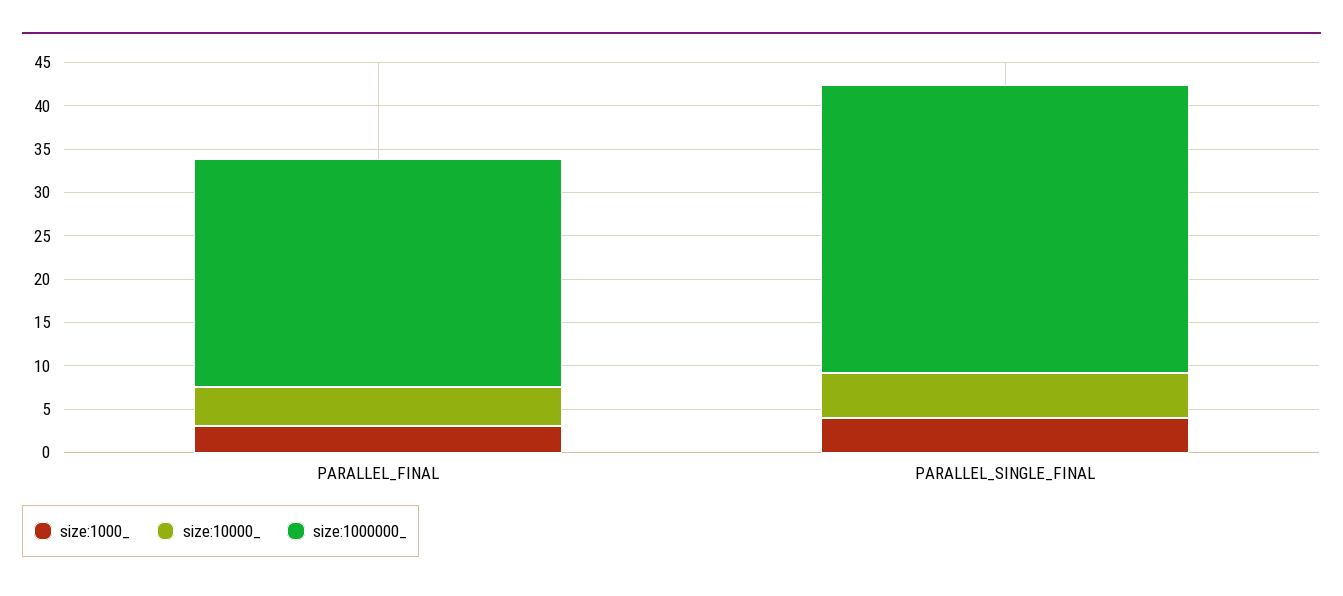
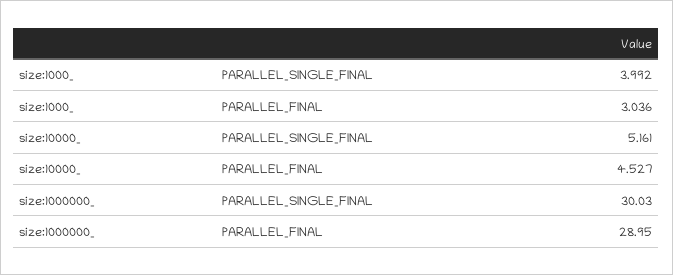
size:1000000_, PARALLEL_FINAL: 26 -> 28.95
size:1000000_, PARALLEL_SINGLE_FINAL: 33 -> 30.03

